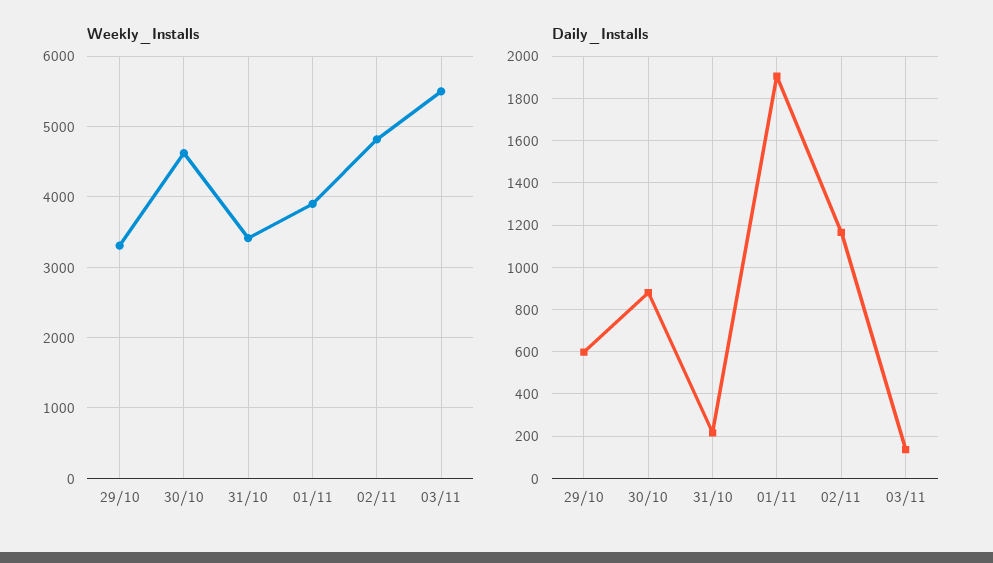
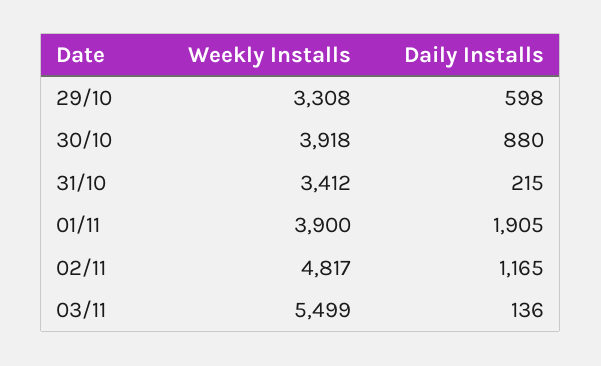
Weekly_Installs, 30/10: 4600 -> 3918

